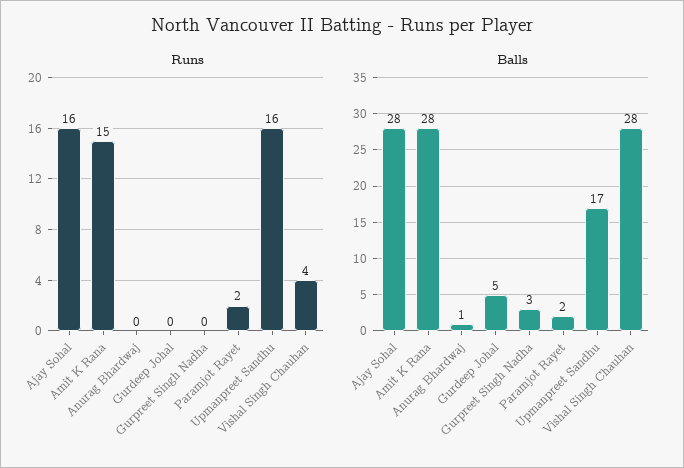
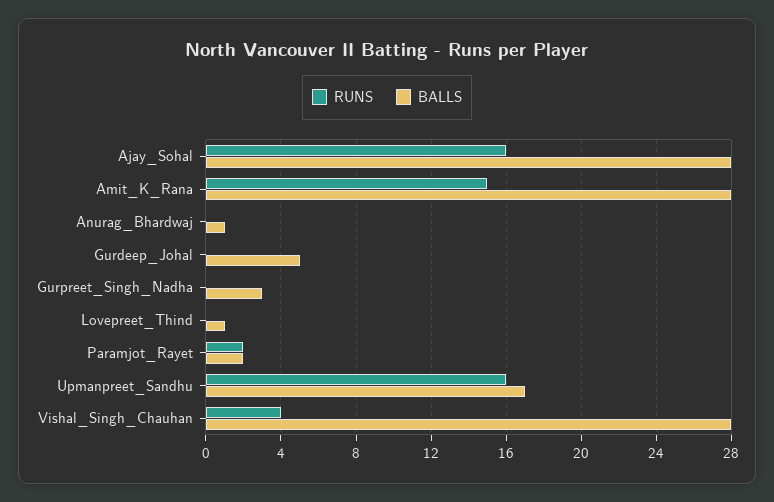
Runs, Lovepreet_Thind: none -> 0
Balls, Lovepreet_Thind: none -> 1

